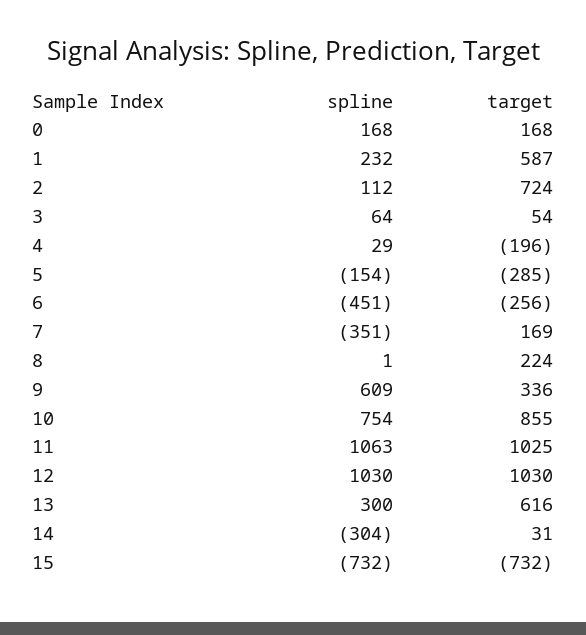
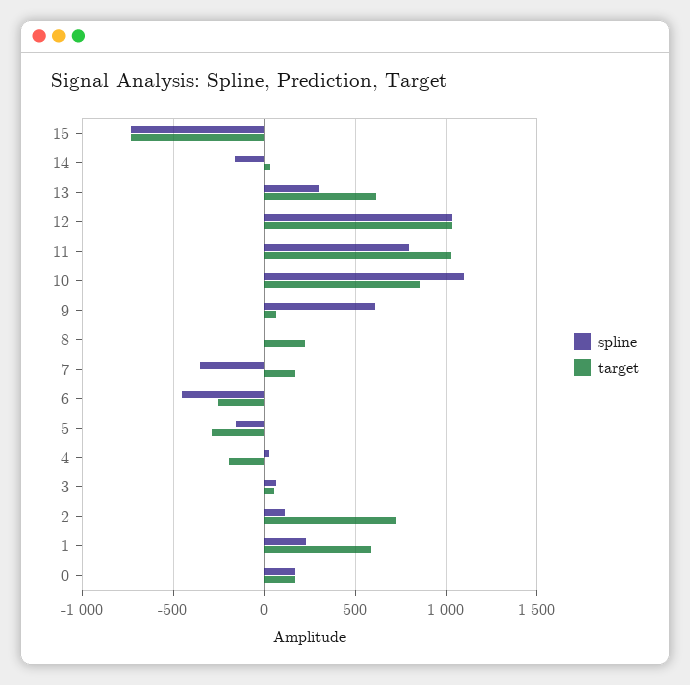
target, 9: 336 -> 50
spline, 10: 754 -> 1100
spline, 11: 1063 -> 800
spline, 14: -304 -> -150

